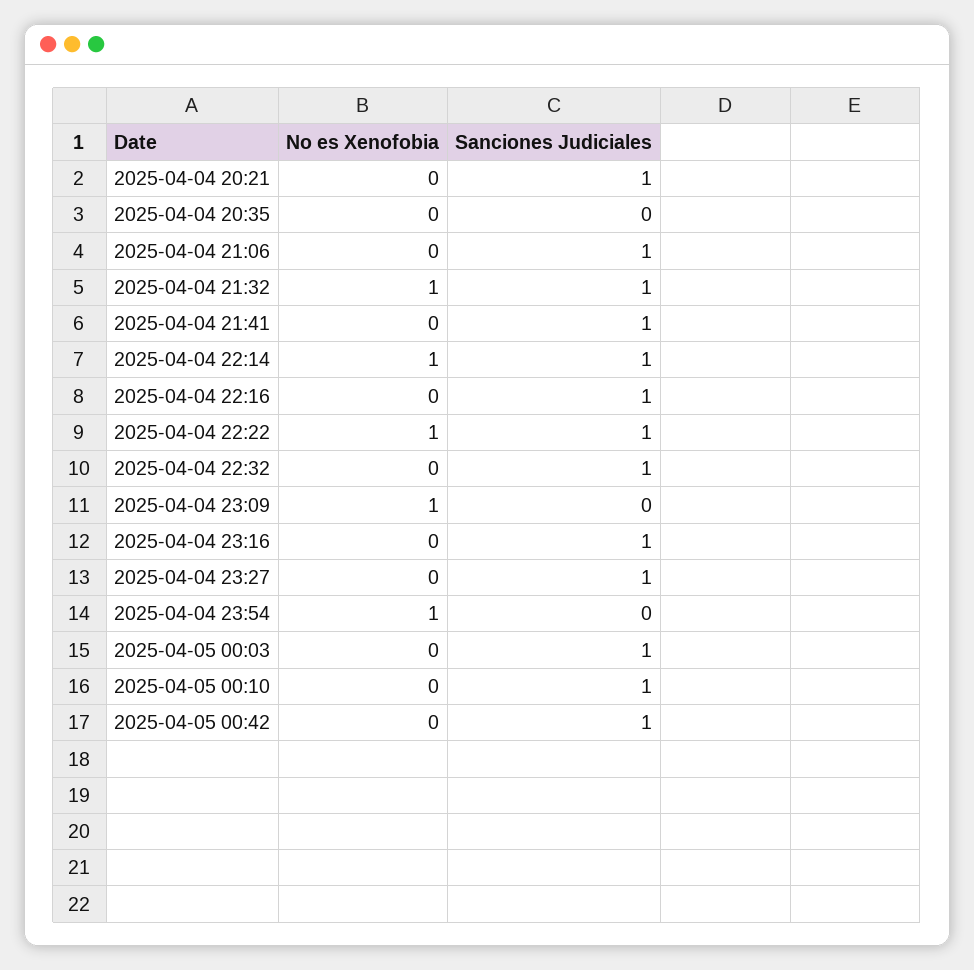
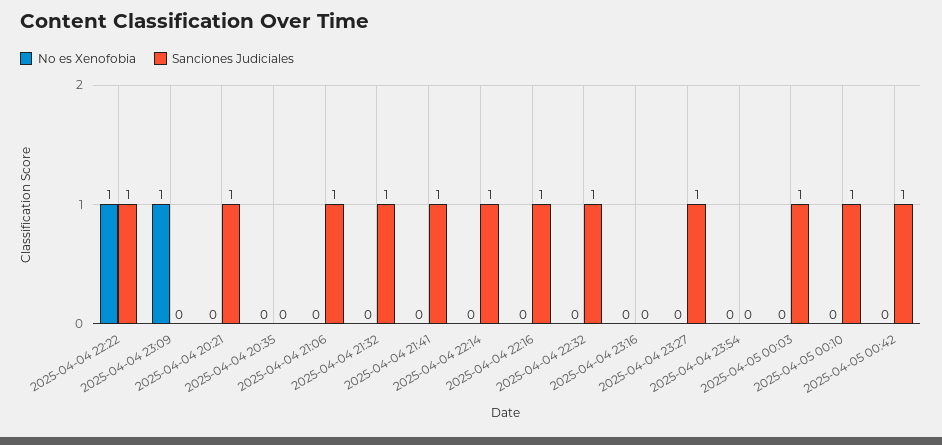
No es Xenofobia, 2025-04-04 21:32: 1 -> 0
No es Xenofobia, 2025-04-04 22:14: 1 -> 0
Sanciones Judiciales, 2025-04-04 23:16: 1 -> 0
No es Xenofobia, 2025-04-04 23:54: 1 -> 0

